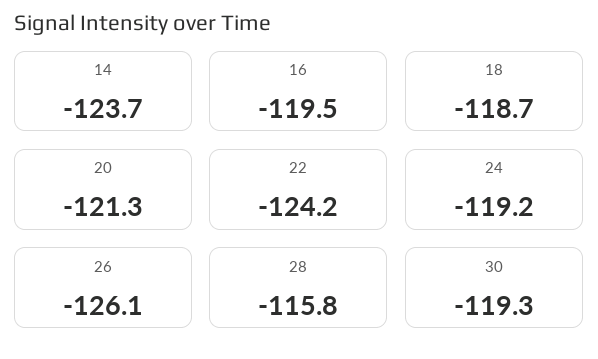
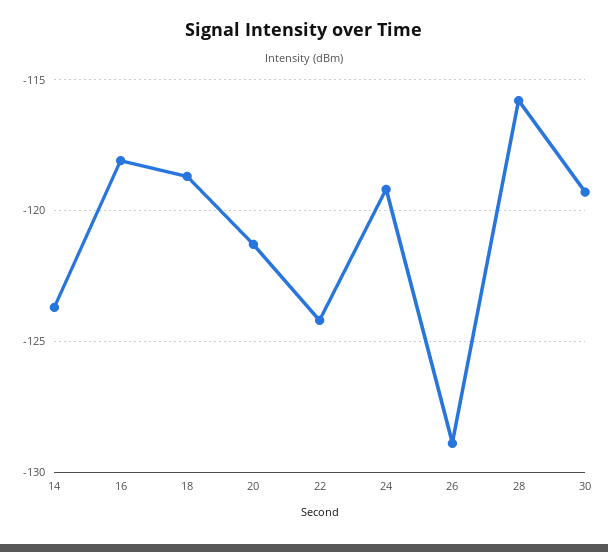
16: -119.5 -> -118
26: -126.1 -> -129

